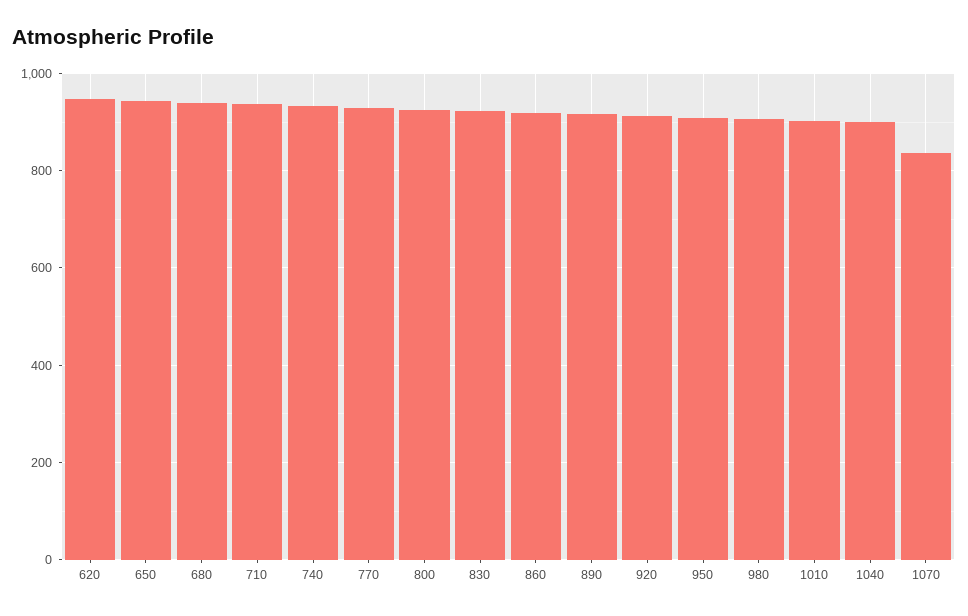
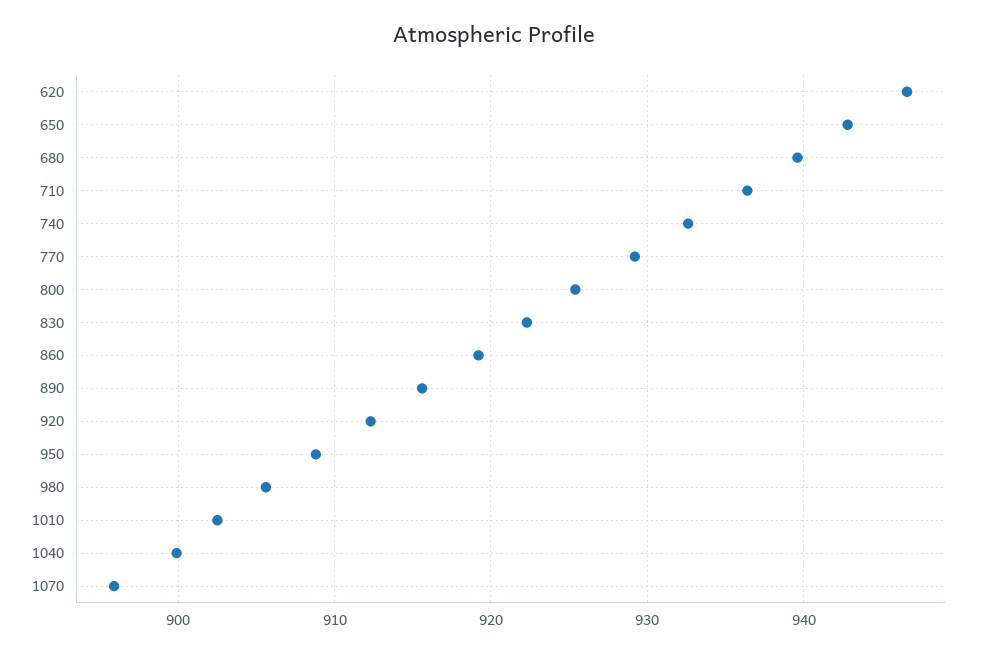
1070: 840 -> 896

